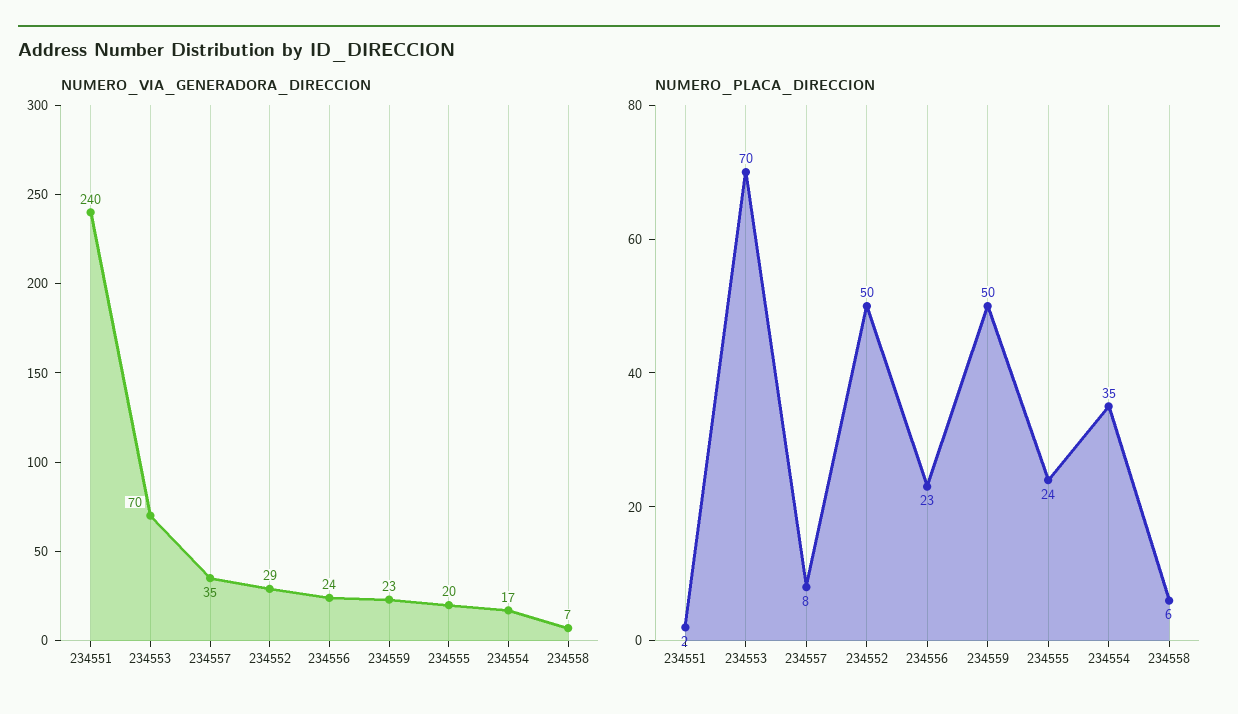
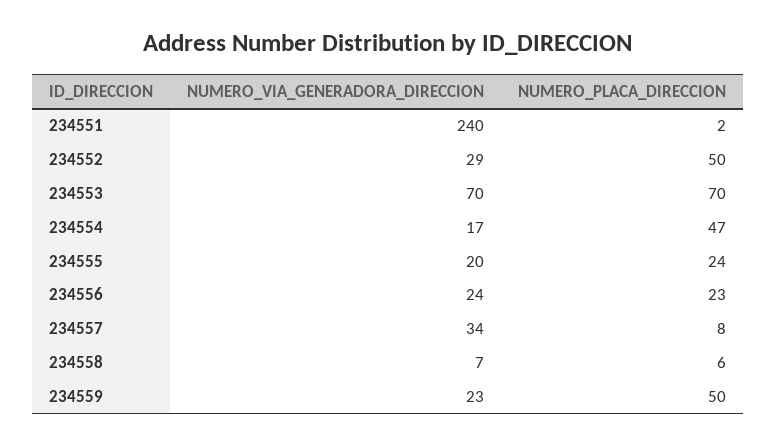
NUMERO_VIA_GENERADORA_DIRECCION, 234557: 35 -> 34
NUMERO_PLACA_DIRECCION, 234554: 35 -> 47

